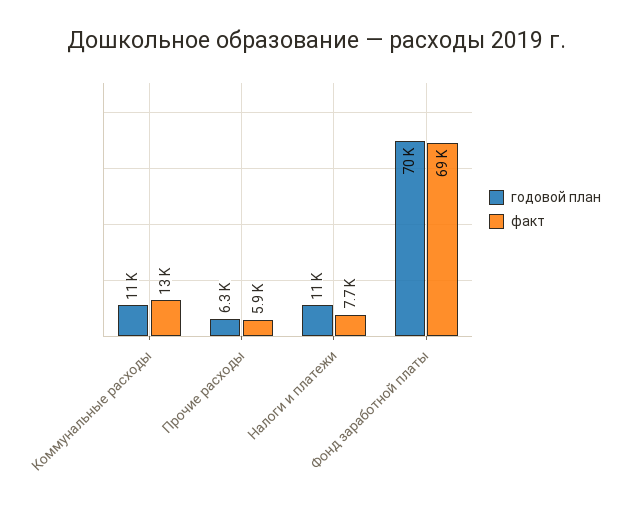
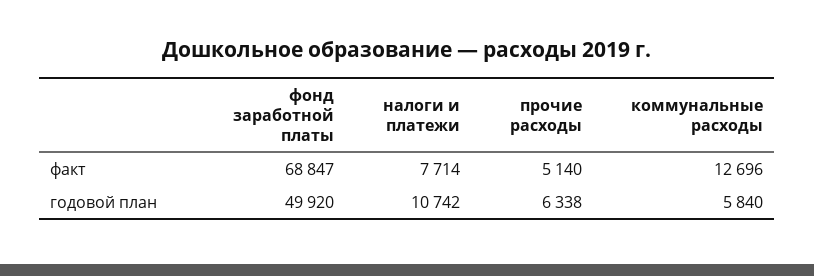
годовой план, Коммунальные расходы: 11000 -> 5840
факт, Прочие расходы: 5900 -> 5140
годовой план, Фонд заработной платы: 70000 -> 49920

